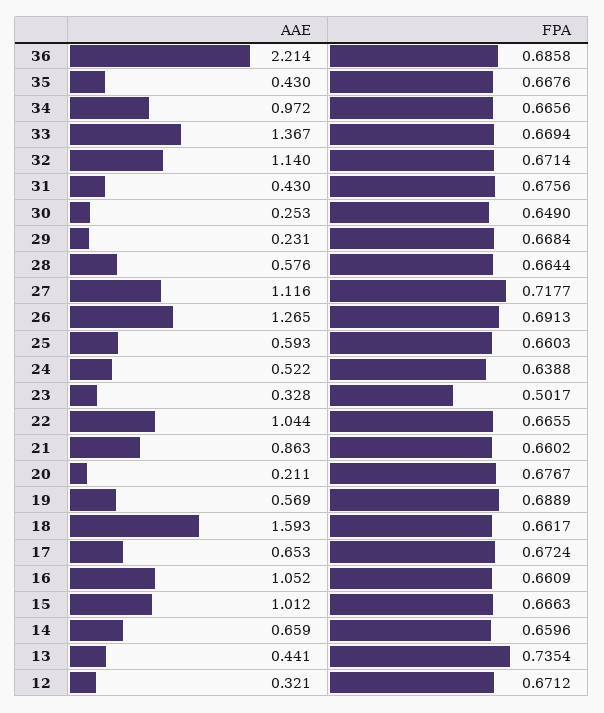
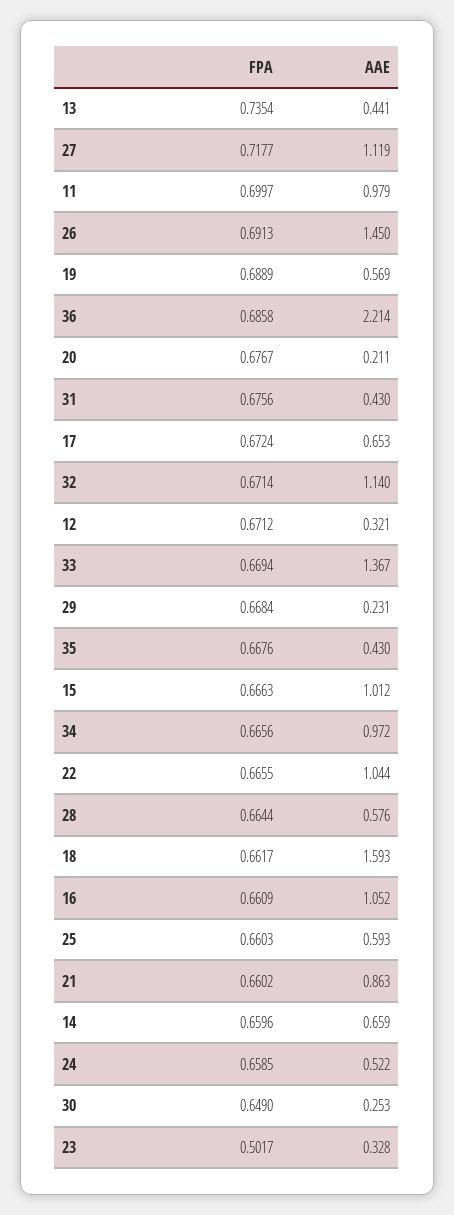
AAE, 27: 1.116 -> 1.119
AAE, 26: 1.265 -> 1.45
FPA, 24: 0.6388 -> 0.6585
FPA, 11: none -> 0.6997
AAE, 11: none -> 0.979

